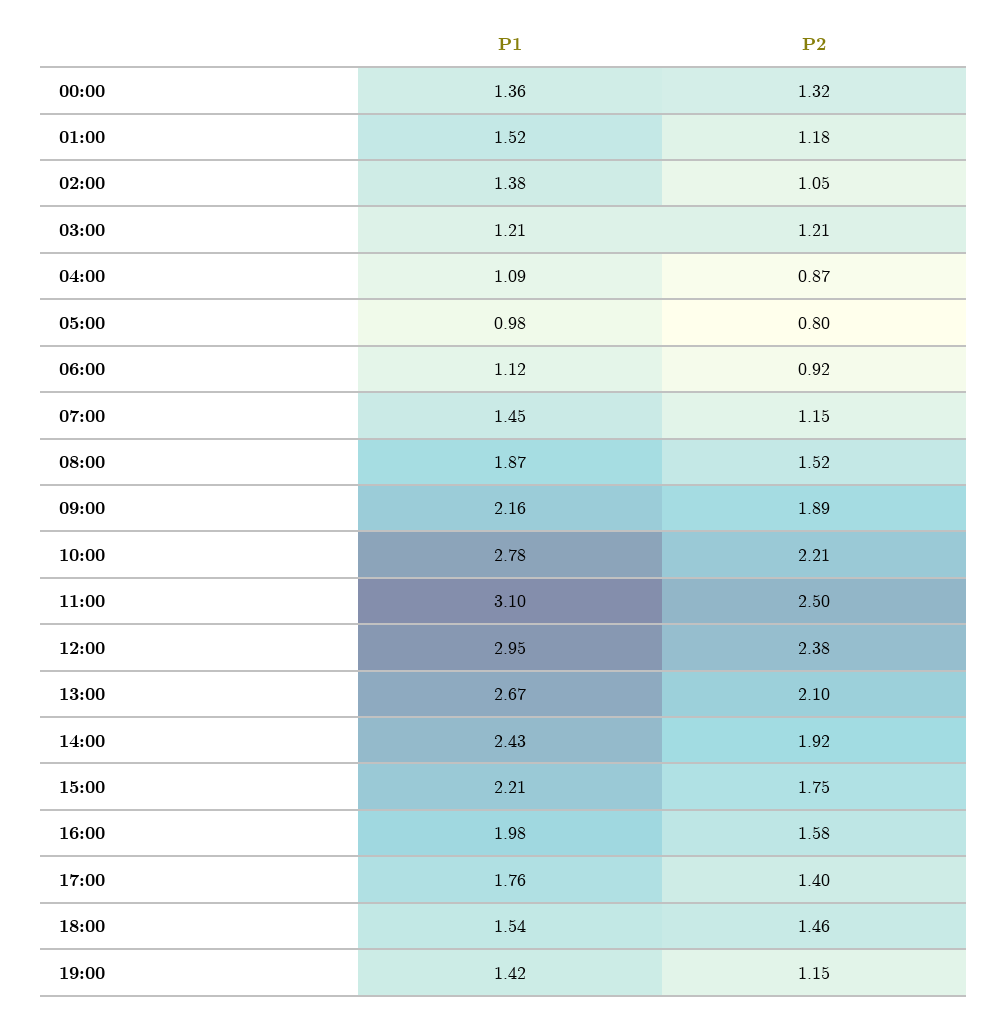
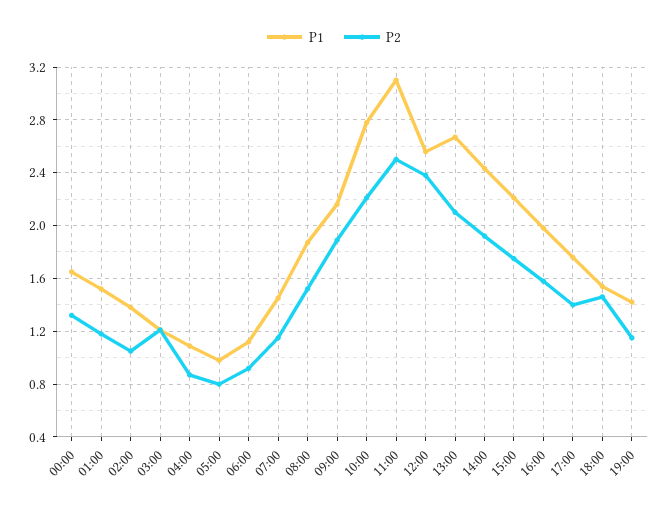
P1, 00:00: 1.36 -> 1.65
P1, 12:00: 2.95 -> 2.55

